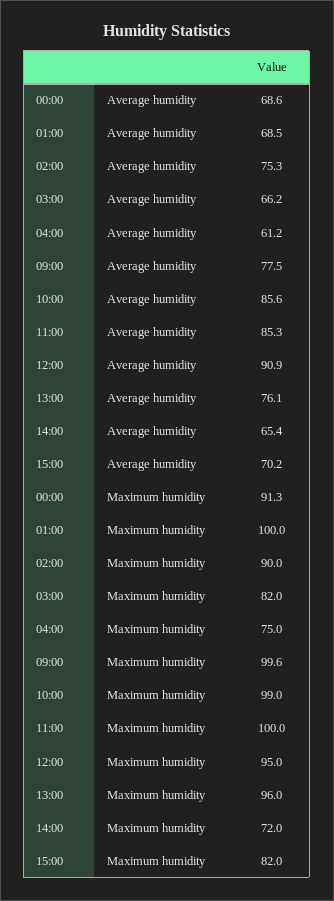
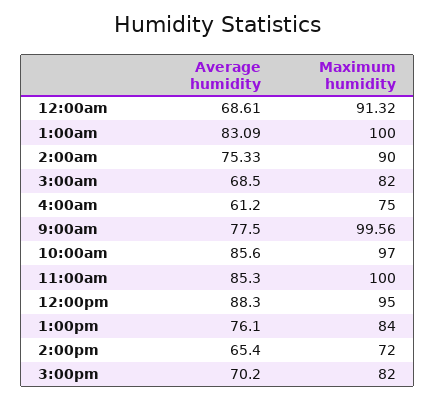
01:00, Average humidity: 68.5 -> 83.09
03:00, Average humidity: 66.2 -> 68.5
12:00, Average humidity: 90.9 -> 88.3
10:00, Maximum humidity: 99 -> 97
13:00, Maximum humidity: 96 -> 84

